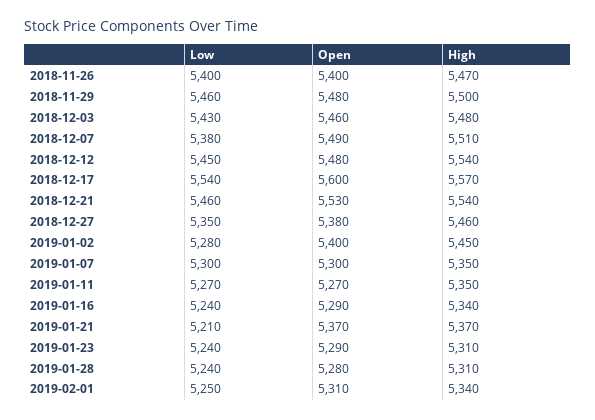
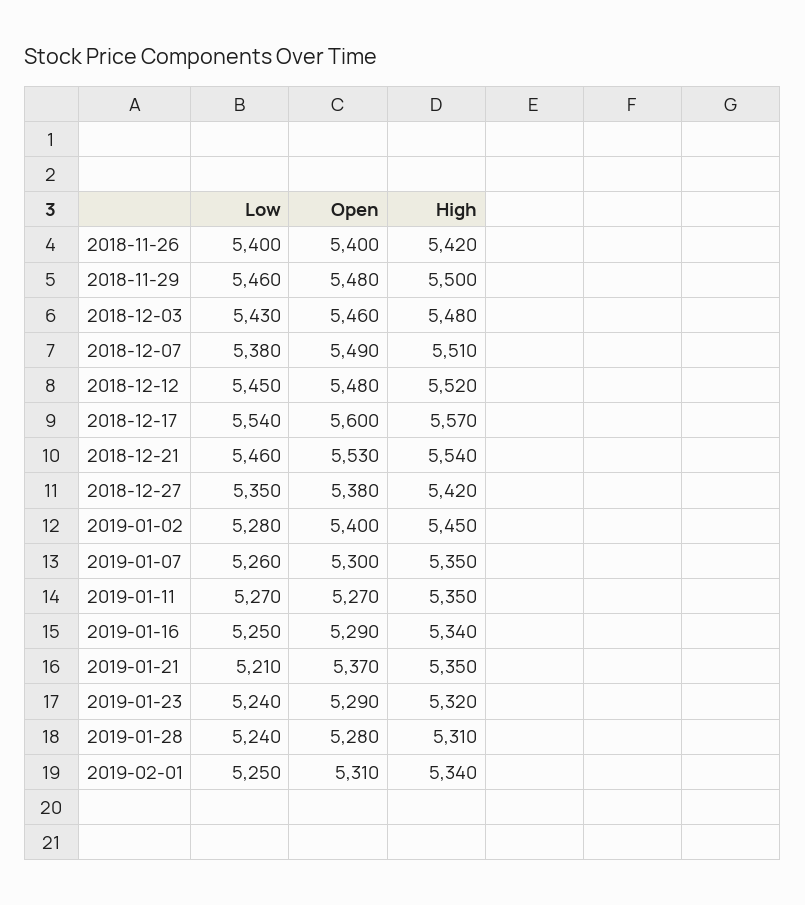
High, 2018-11-26: 5470 -> 5420
High, 2018-12-12: 5540 -> 5520
High, 2018-12-27: 5460 -> 5420
Low, 2019-01-07: 5300 -> 5260
Low, 2019-01-16: 5240 -> 5250
High, 2019-01-21: 5370 -> 5350
High, 2019-01-23: 5310 -> 5320

